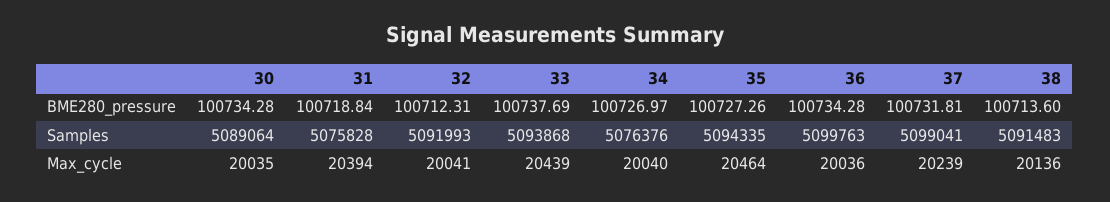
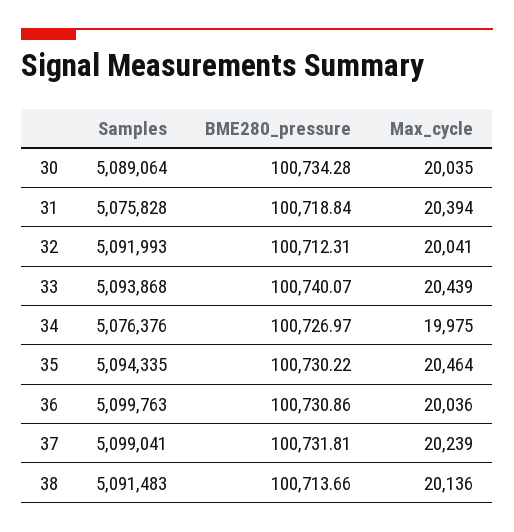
33, BME280_pressure: 100737.69 -> 100740.07
35, BME280_pressure: 100727.26 -> 100730.22
36, BME280_pressure: 100734.28 -> 100730.86
38, BME280_pressure: 100713.6 -> 100713.66
34, Max_cycle: 20040 -> 19975

